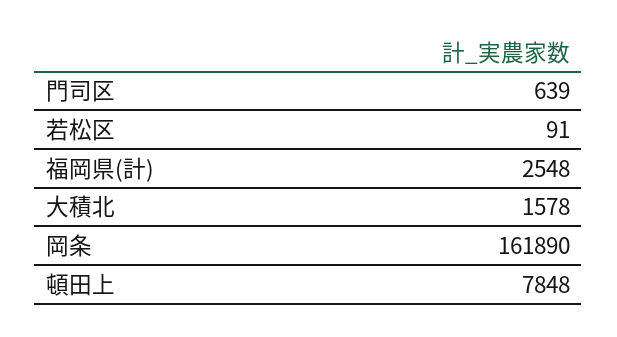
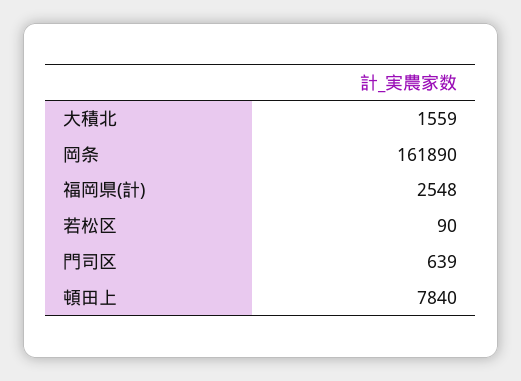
若松区: 91 -> 90
大積北: 1578 -> 1559
頓田上: 7848 -> 7840

